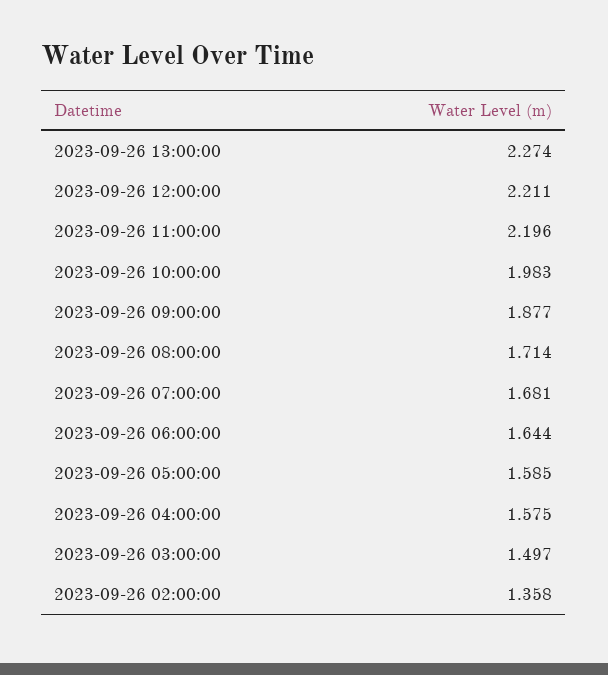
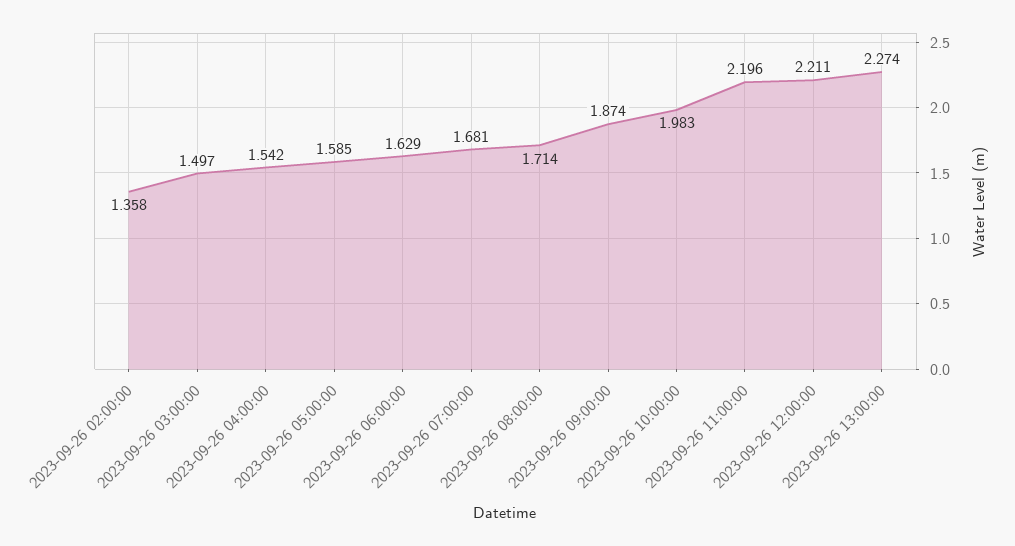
2023-09-26 09:00:00: 1.877 -> 1.874
2023-09-26 06:00:00: 1.644 -> 1.629
2023-09-26 04:00:00: 1.575 -> 1.542

